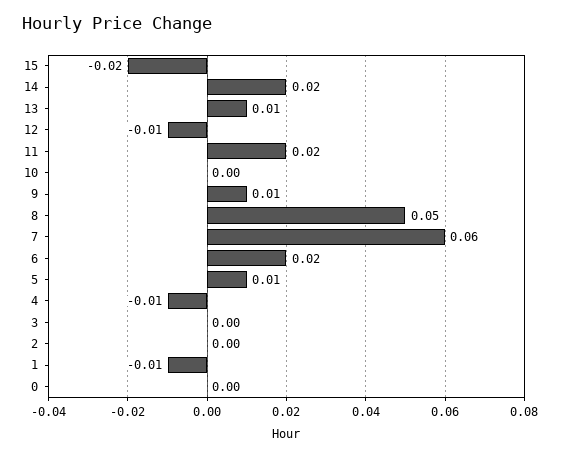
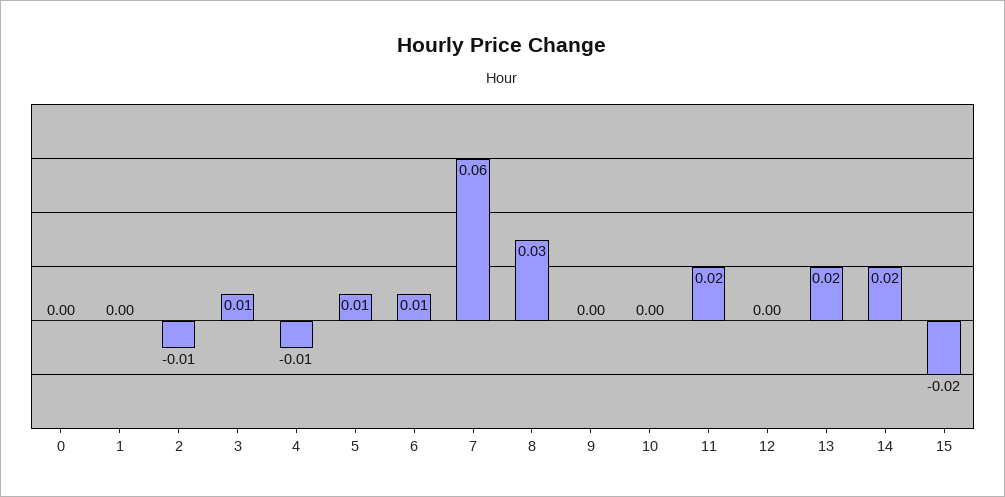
13: 0.01 -> 0.02
12: -0.01 -> 0
9: 0.01 -> 0
8: 0.05 -> 0.03
6: 0.02 -> 0.01
3: 0 -> 0.01
2: 0 -> -0.01
1: -0.01 -> 0

